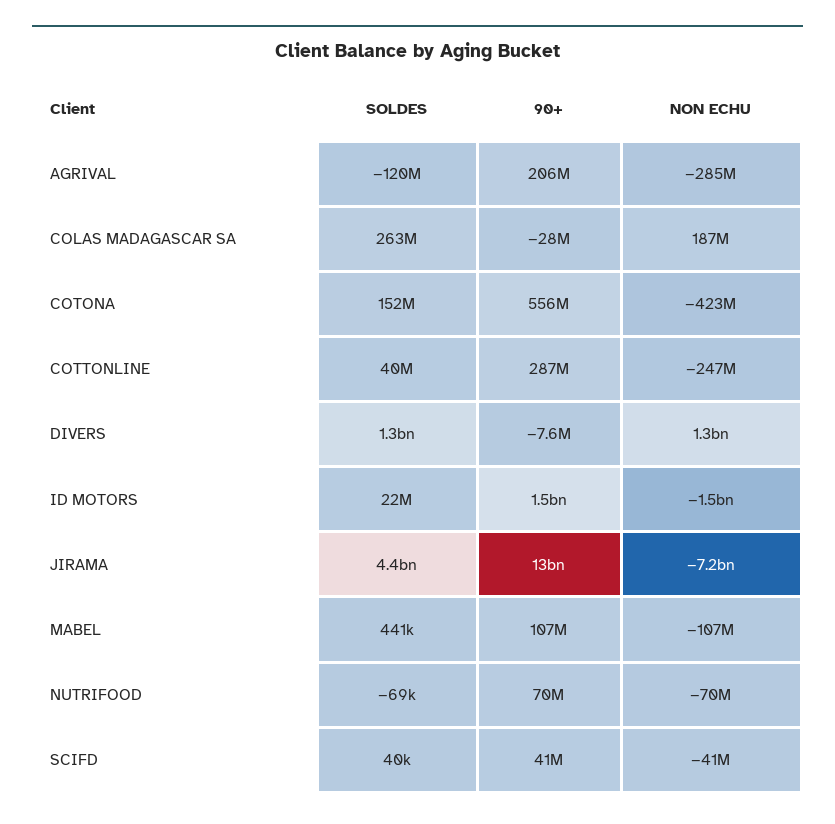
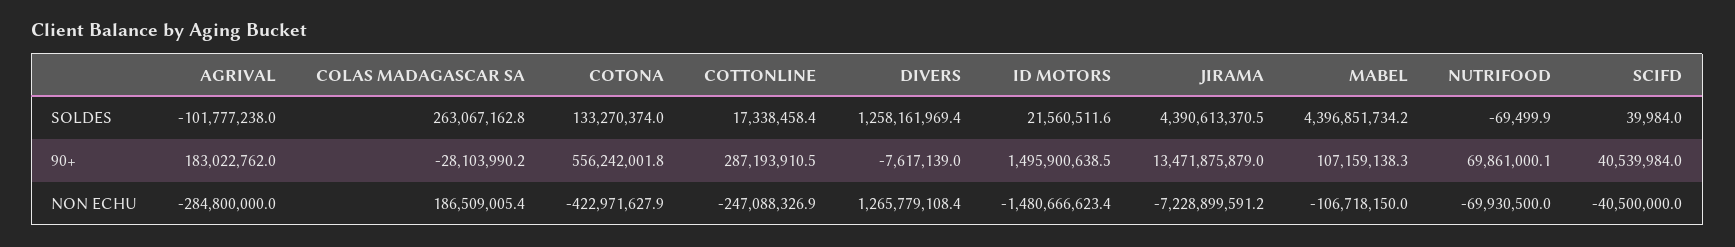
SOLDES, AGRIVAL: -120000000 -> -101777238
90+, AGRIVAL: 206000000 -> 183022762
SOLDES, COTONA: 152000000 -> 133270374
SOLDES, COTTONLINE: 40000000 -> 17338458.4
SOLDES, MABEL: 441000 -> 4396851734.2

